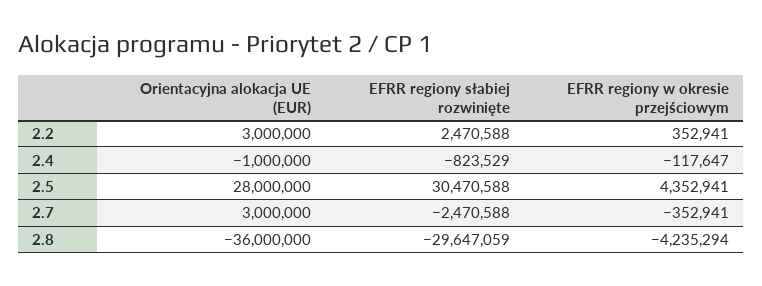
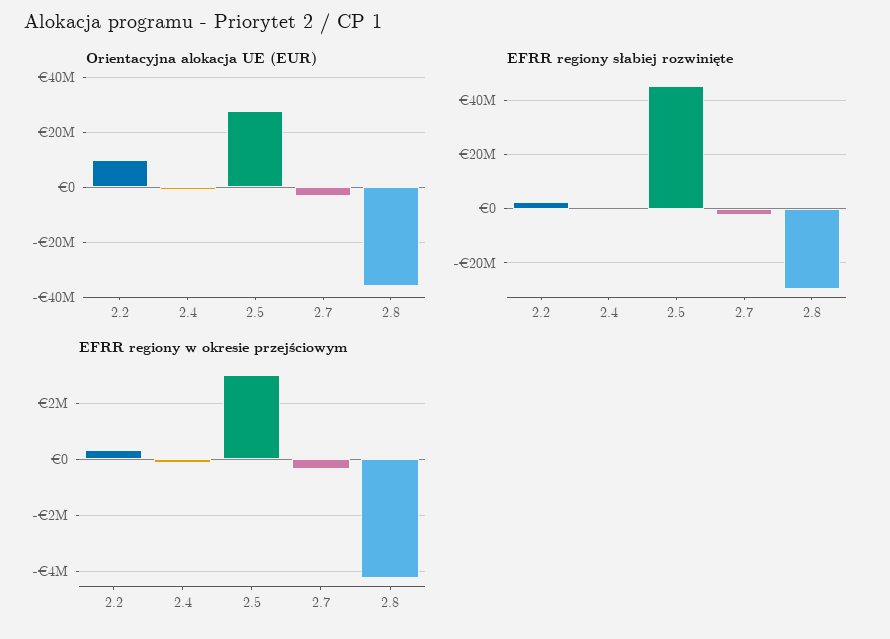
Orientacyjna alokacja UE (EUR), 2.2: 3000000 -> 10000000
EFRR regiony słabiej rozwinięte, 2.5: 30470588 -> 45000000
EFRR regiony w okresie przejściowym, 2.5: 4352941 -> 3000000
Orientacyjna alokacja UE (EUR), 2.7: 3000000 -> -2500000

